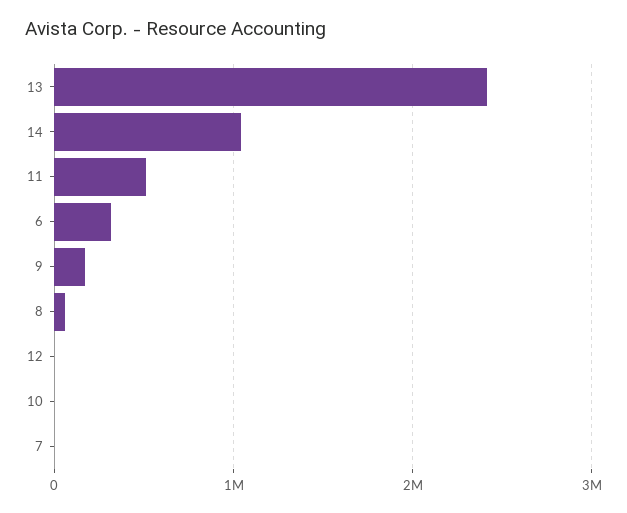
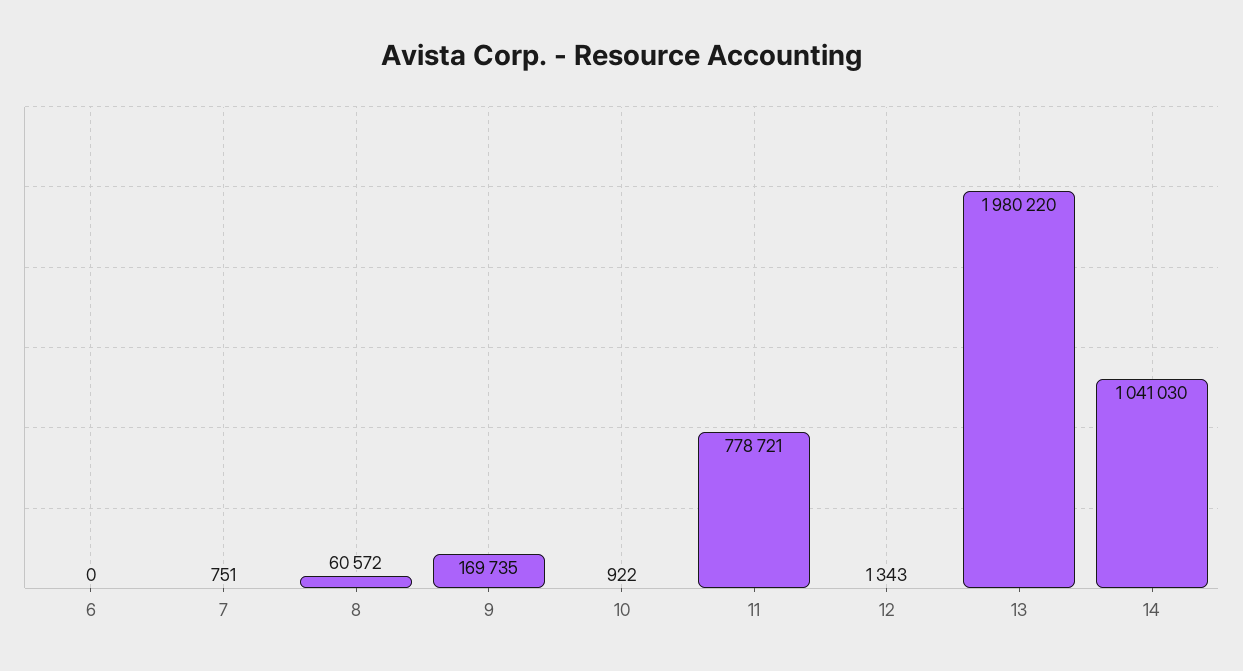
13: 2400000 -> 1980220
11: 500000 -> 778721
6: 300000 -> 0

